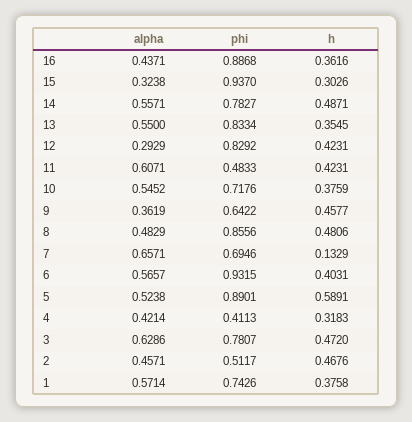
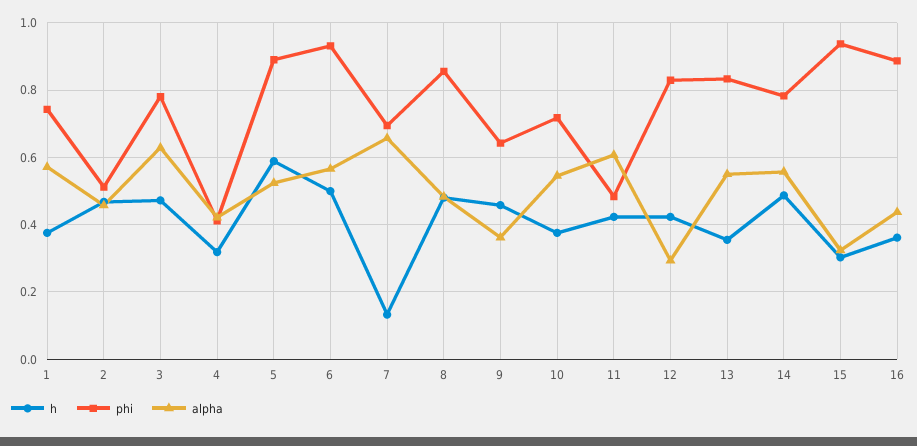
h, 6: 0.4031 -> 0.5

